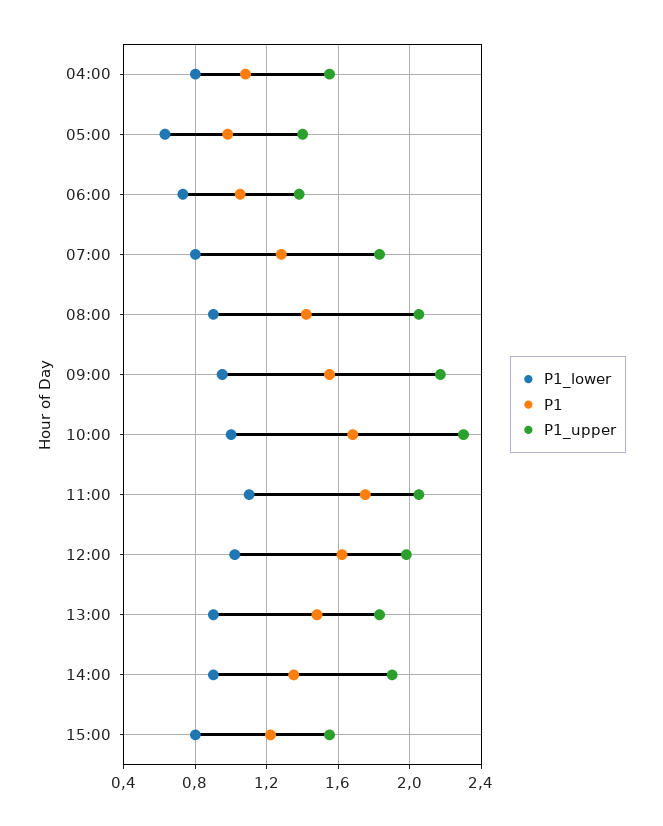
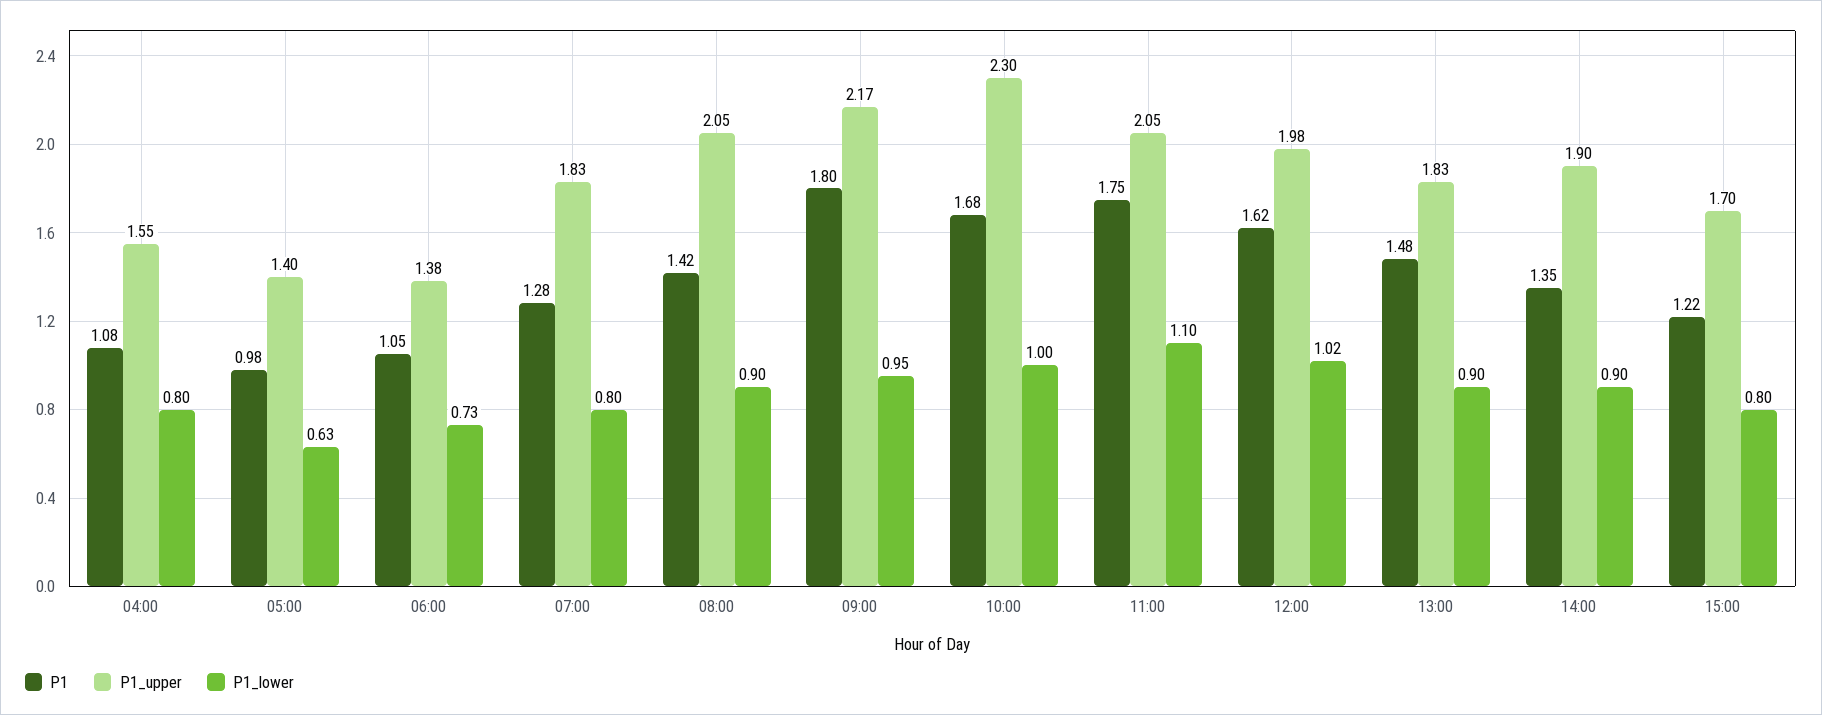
P1, 09:00: 1.55 -> 1.8
P1_upper, 15:00: 1.55 -> 1.7

